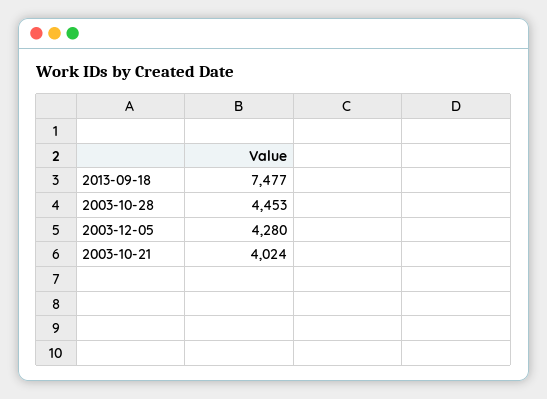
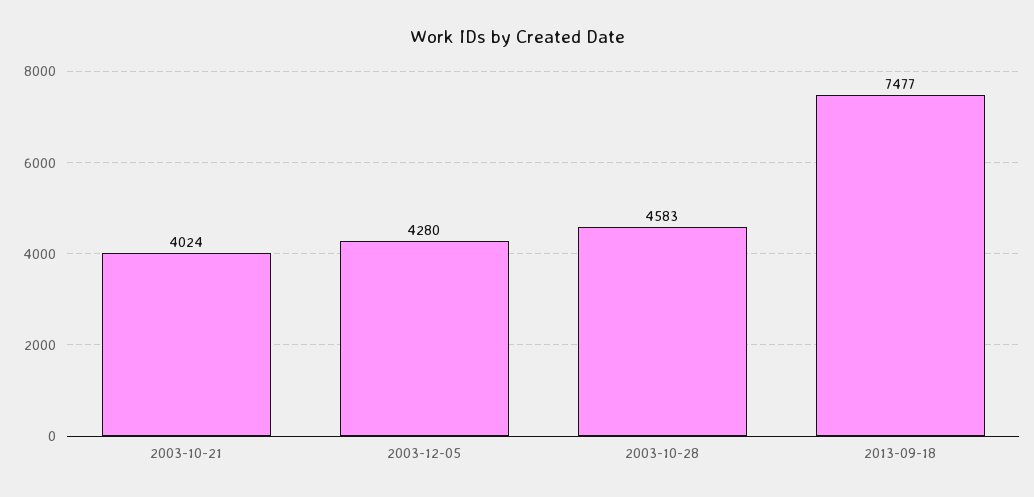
2003-10-28: 4453 -> 4583

